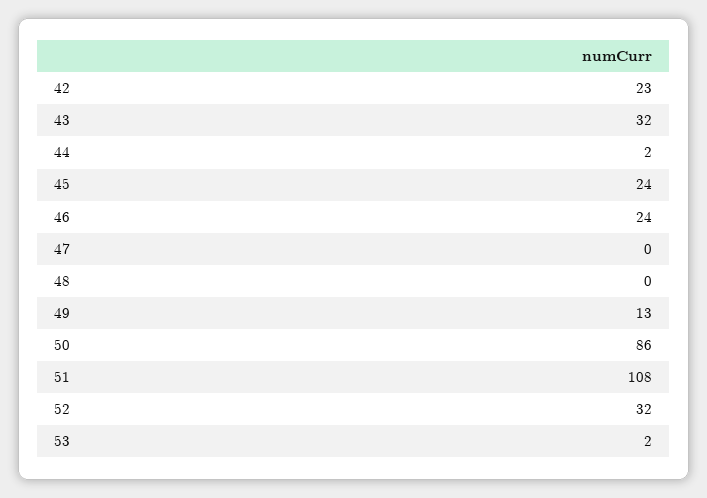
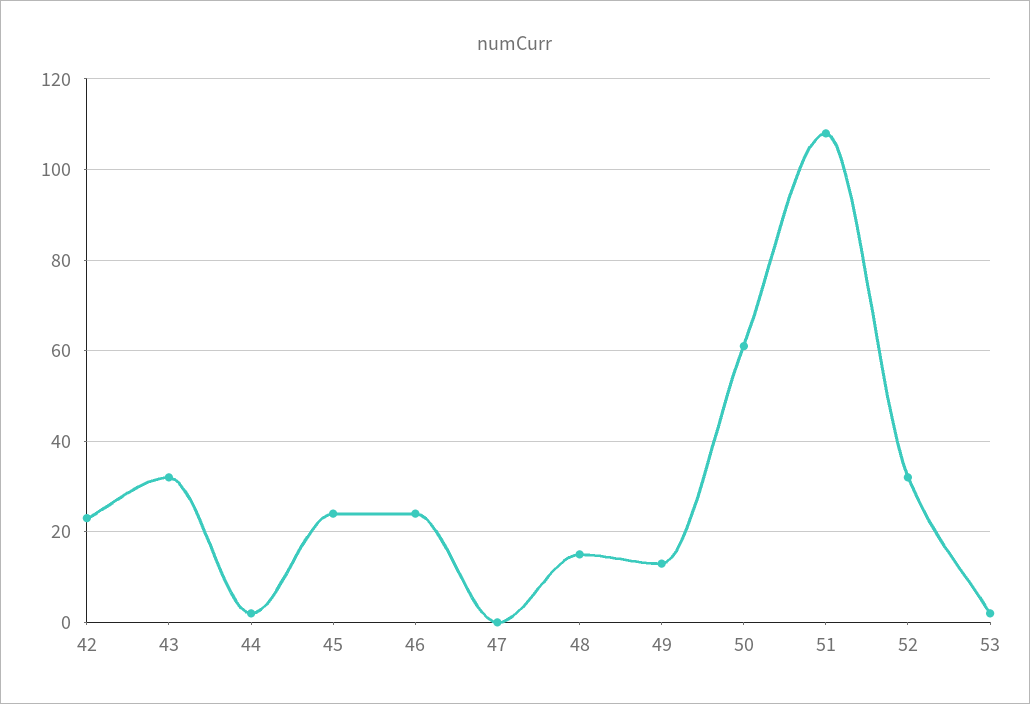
48: 0 -> 15
50: 86 -> 60

